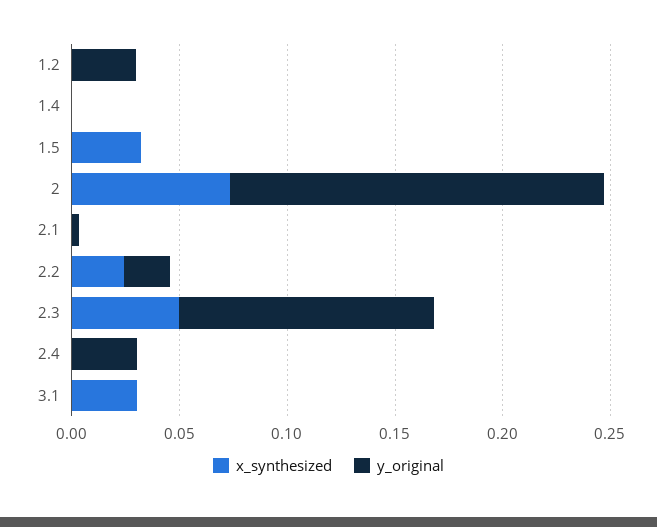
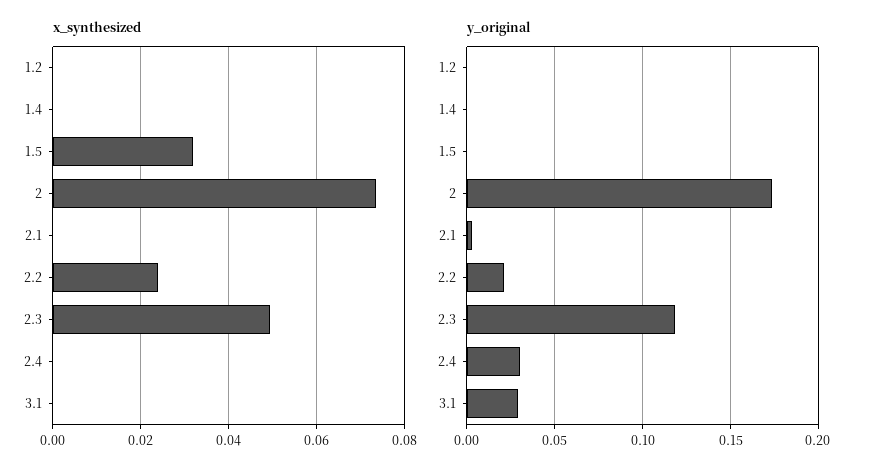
y_original, 1.2: 0.03 -> 0
x_synthesized, 3.1: 0.03 -> 0
y_original, 3.1: 0 -> 0.03

